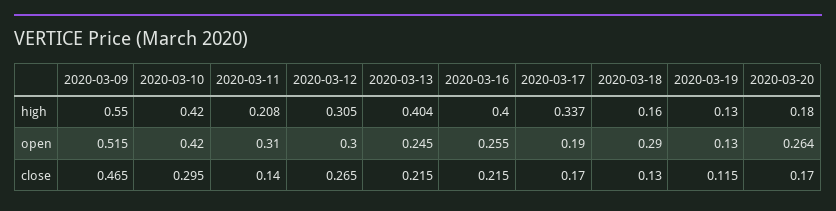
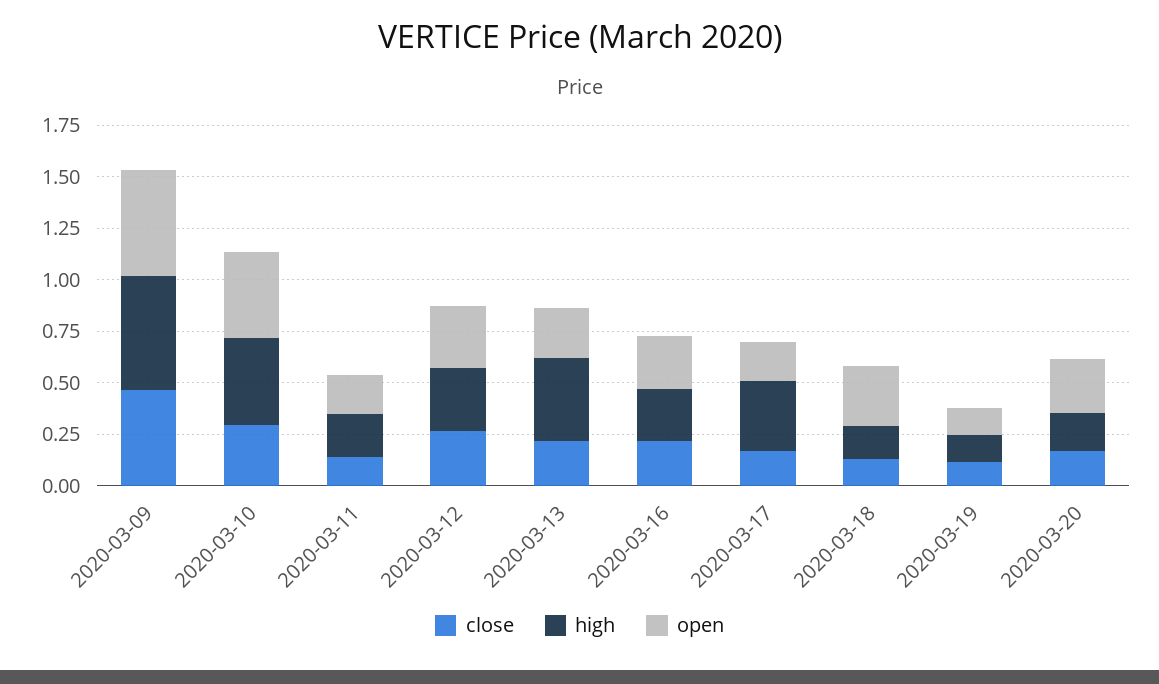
high, 2020-03-16: 0.4 -> 0.25
open, 2020-03-11: 0.31 -> 0.2

